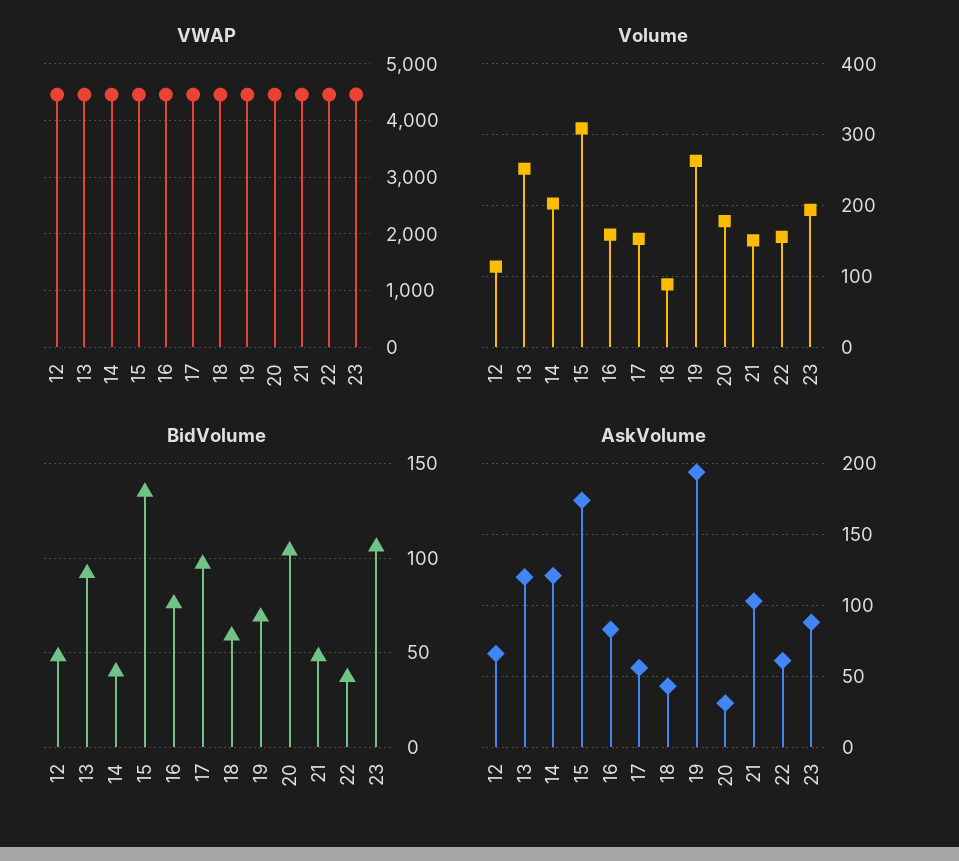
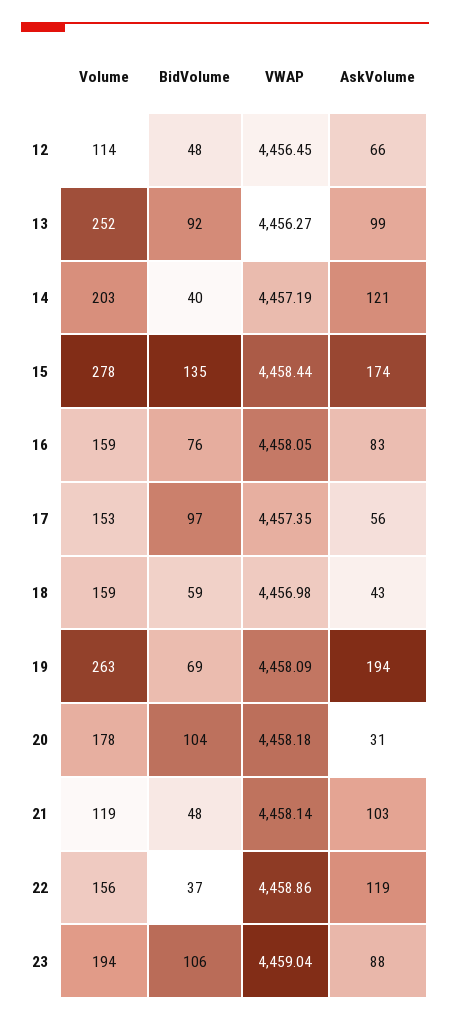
Volume, 15: 310 -> 278
Volume, 18: 90 -> 159
Volume, 21: 150 -> 119
AskVolume, 13: 120 -> 99
AskVolume, 22: 60 -> 119

